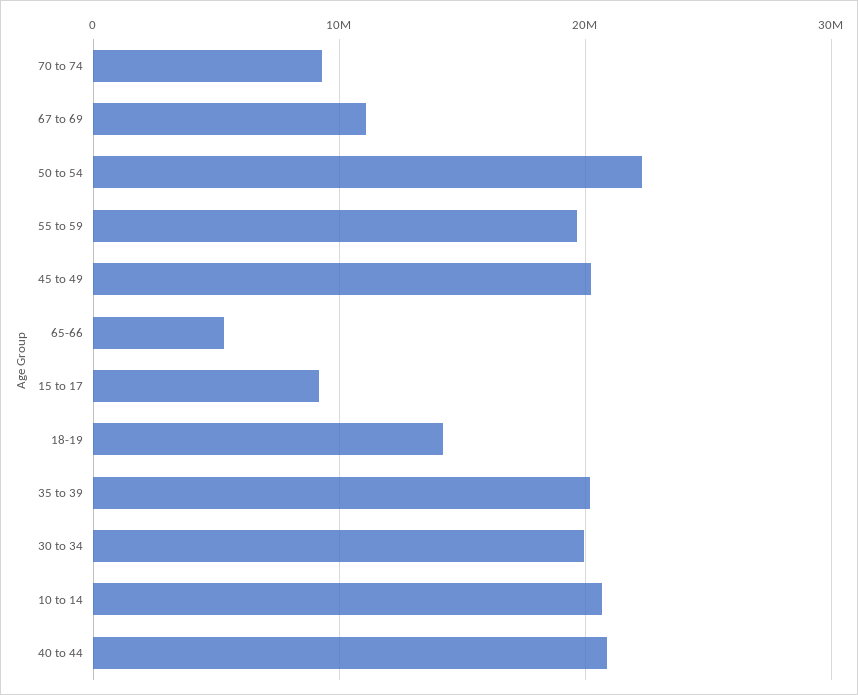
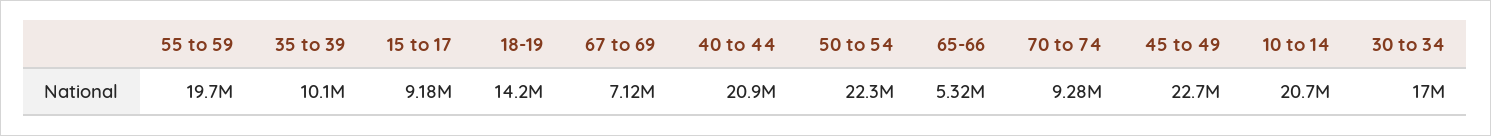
67 to 69: 11000000 -> 7120000
45 to 49: 20000000 -> 22700000
35 to 39: 20000000 -> 10100000
30 to 34: 20000000 -> 17000000

